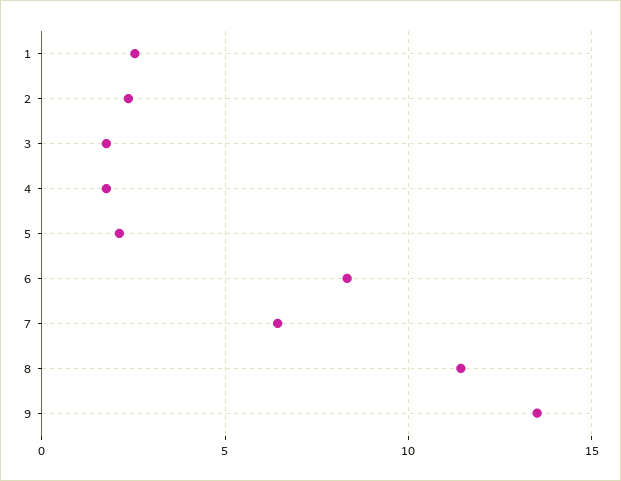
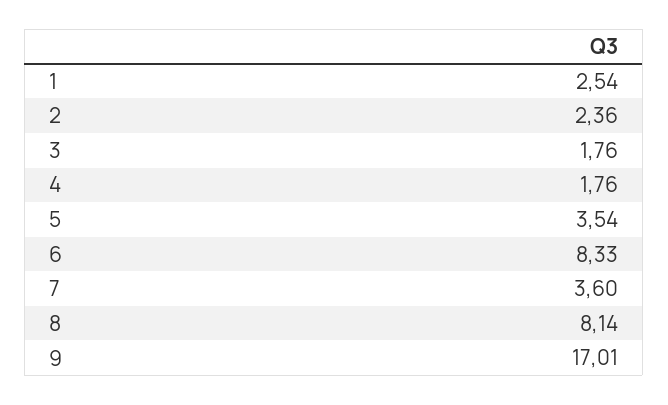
5: 2 -> 3.54
7: 6.5 -> 3.6
8: 11.5 -> 8.14
9: 13.5 -> 17.01

